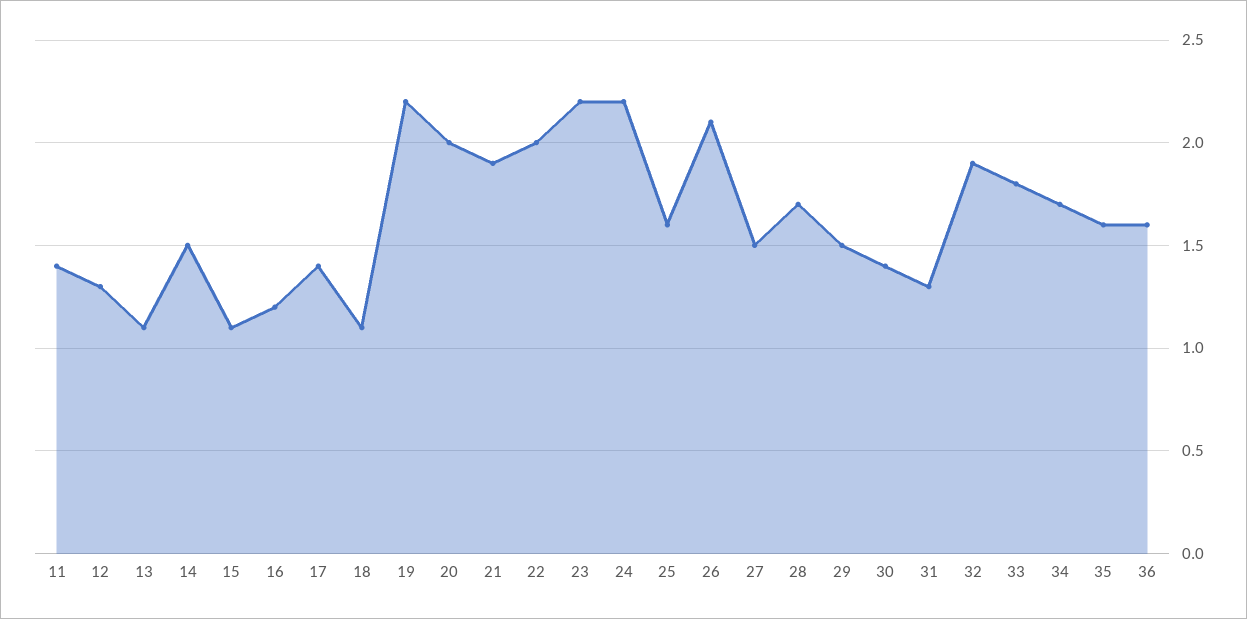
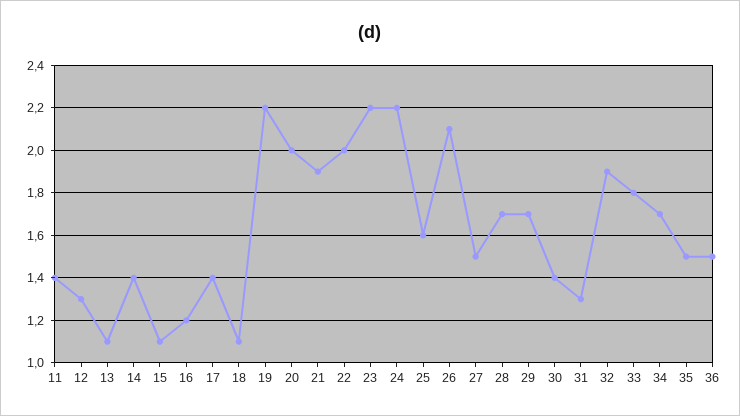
14: 1.5 -> 1.4
29: 1.5 -> 1.7
35: 1.6 -> 1.5
36: 1.6 -> 1.5

